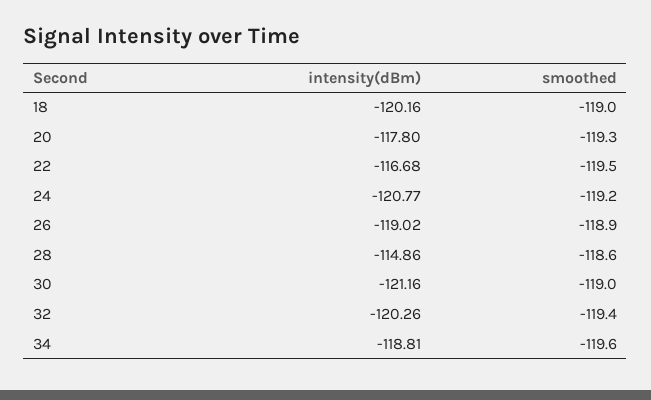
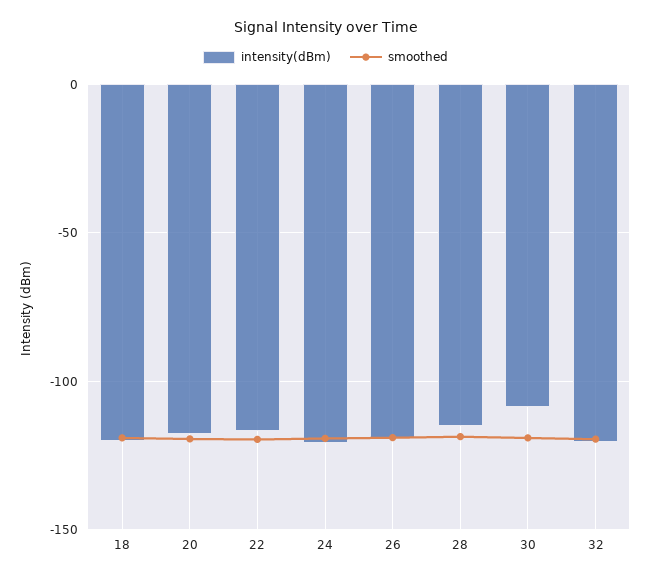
intensity(dBm), 30: -121.16 -> -110
intensity(dBm), 34: -118.81 -> none
smoothed, 34: -119.6 -> none

